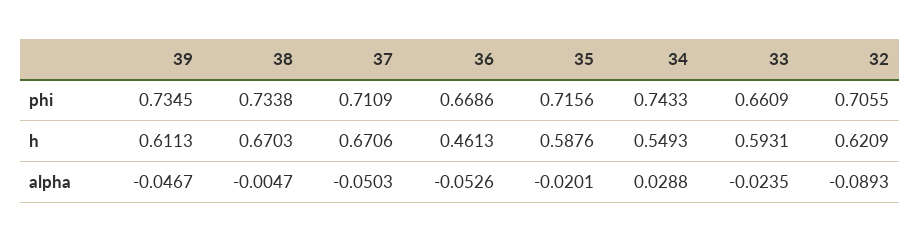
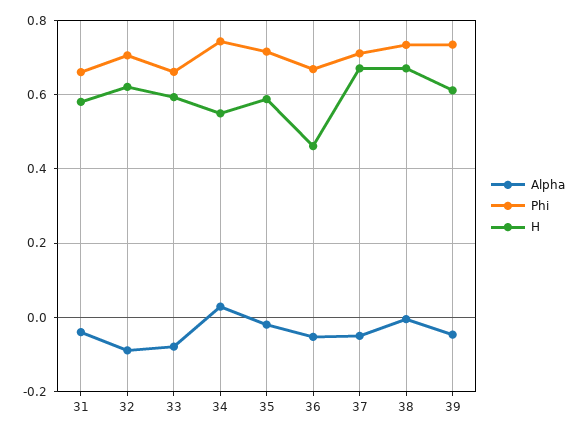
alpha, 33: -0.0235 -> -0.08
alpha, 31: none -> -0.04
phi, 31: none -> 0.66
h, 31: none -> 0.58

